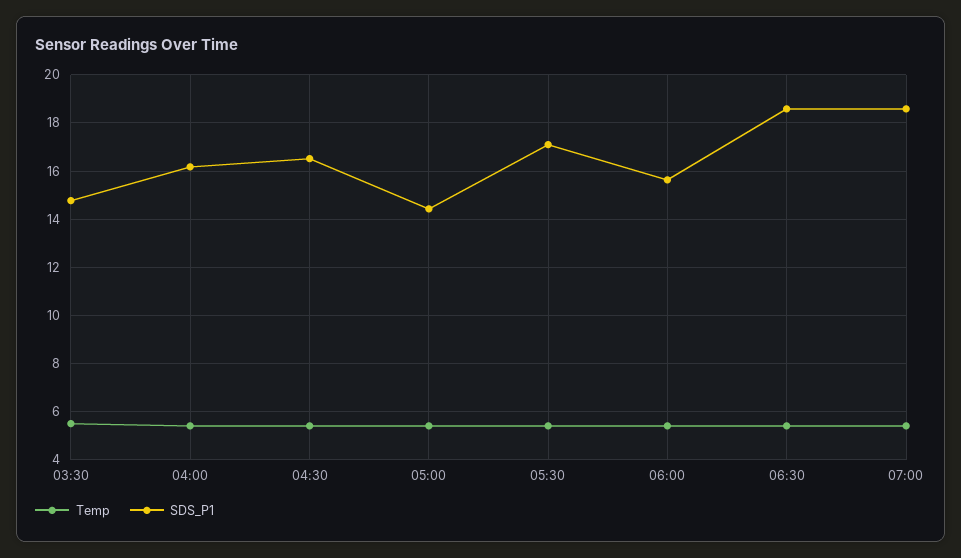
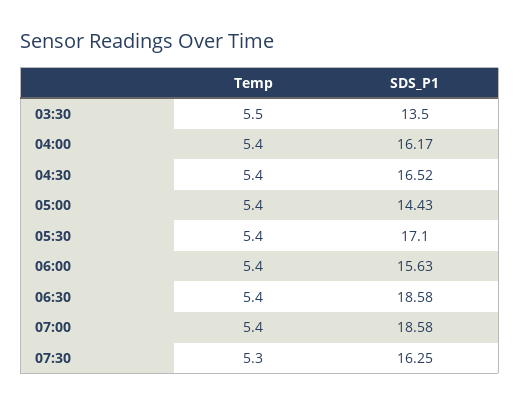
SDS_P1, 03:30: 14.75 -> 13.5
Temp, 07:30: none -> 5.3
SDS_P1, 07:30: none -> 16.25

